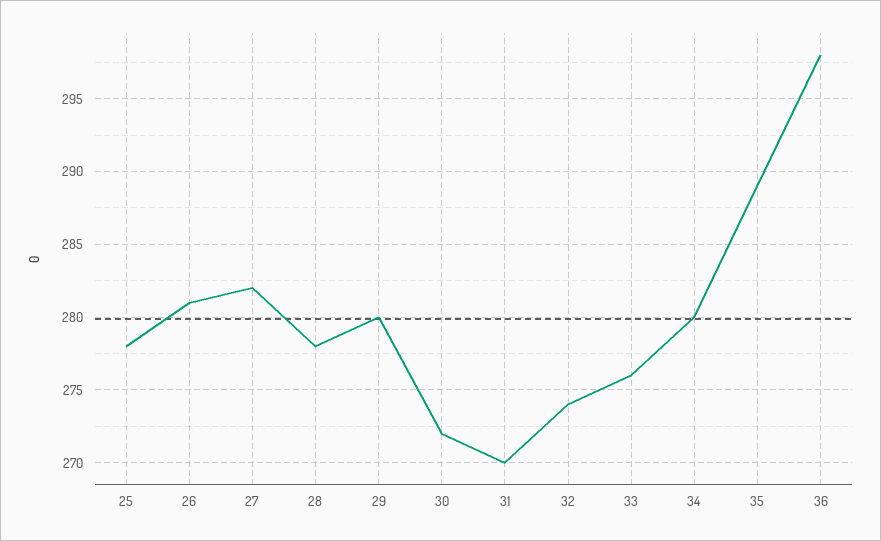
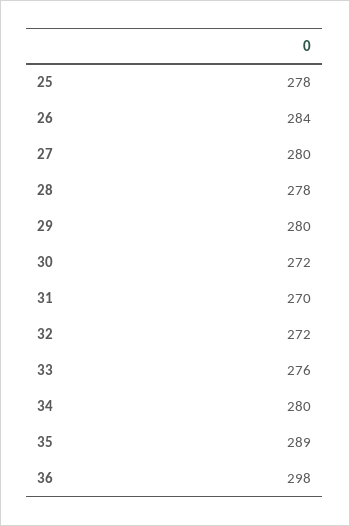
26: 281 -> 284
27: 282 -> 280
32: 274 -> 272

